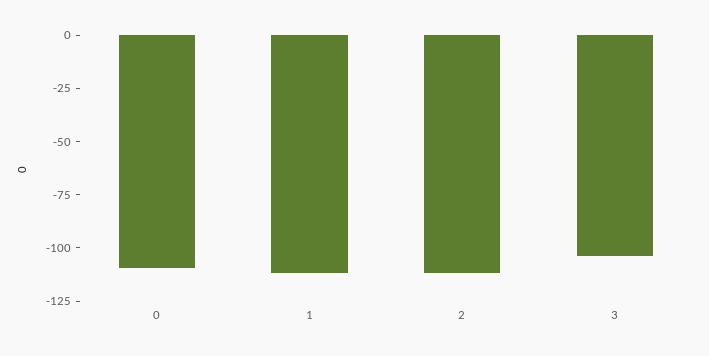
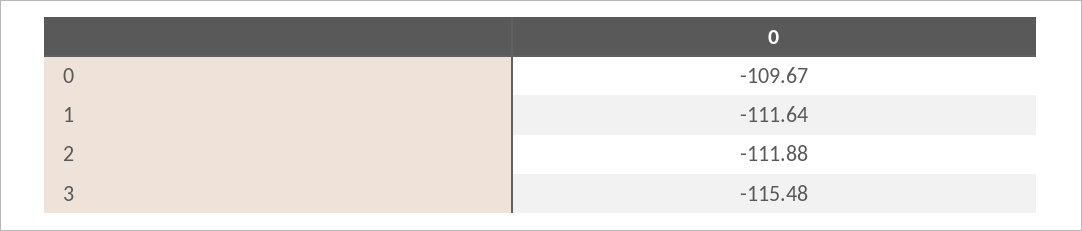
3: -105 -> -115.48

